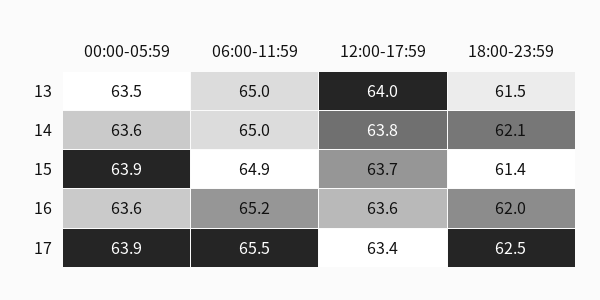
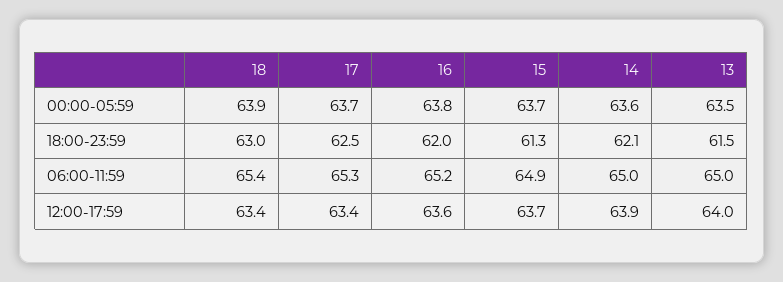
12:00-17:59, 14: 63.8 -> 63.9
00:00-05:59, 15: 63.9 -> 63.7
18:00-23:59, 15: 61.4 -> 61.3
00:00-05:59, 16: 63.6 -> 63.8
00:00-05:59, 17: 63.9 -> 63.7
06:00-11:59, 17: 65.5 -> 65.3
00:00-05:59, 18: none -> 63.9
18:00-23:59, 18: none -> 63
06:00-11:59, 18: none -> 65.4
12:00-17:59, 18: none -> 63.4

